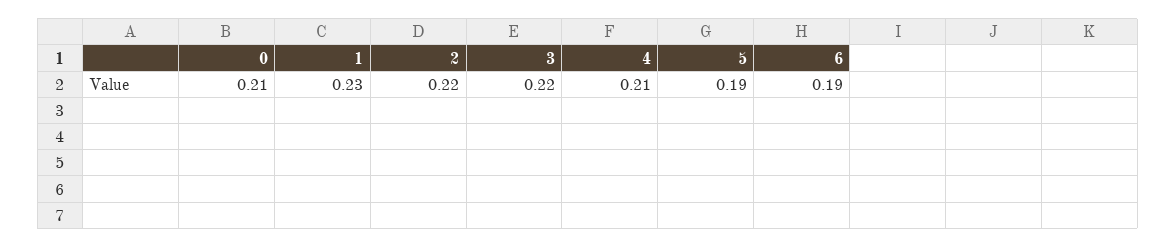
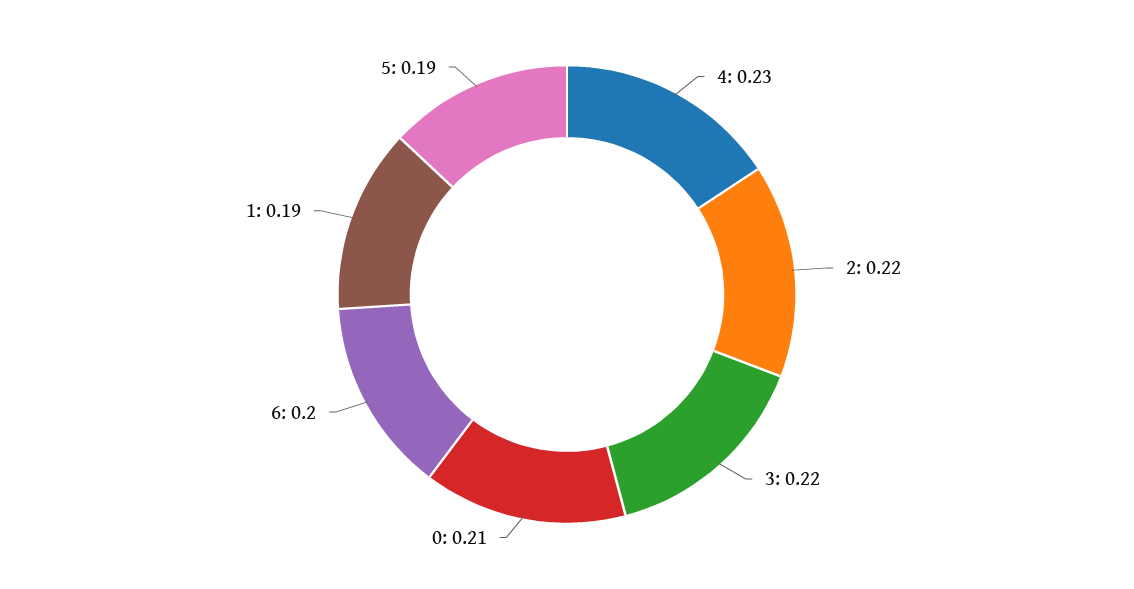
1: 0.23 -> 0.19
4: 0.21 -> 0.23
6: 0.19 -> 0.2

